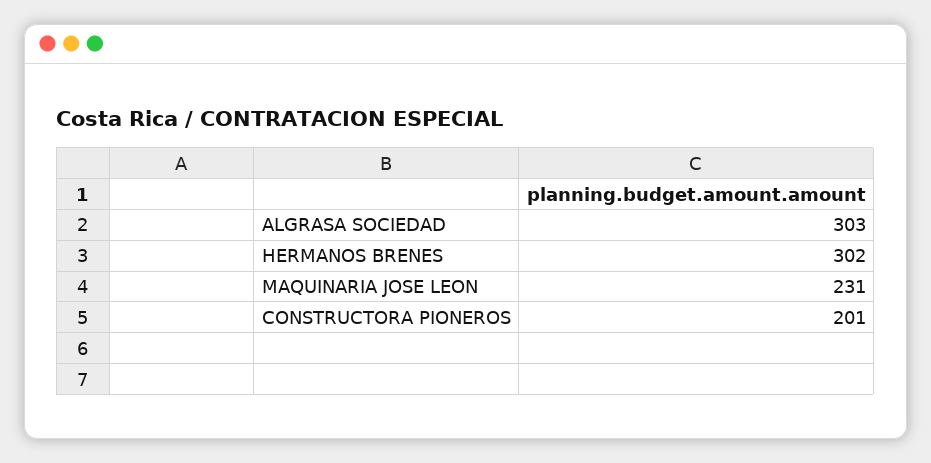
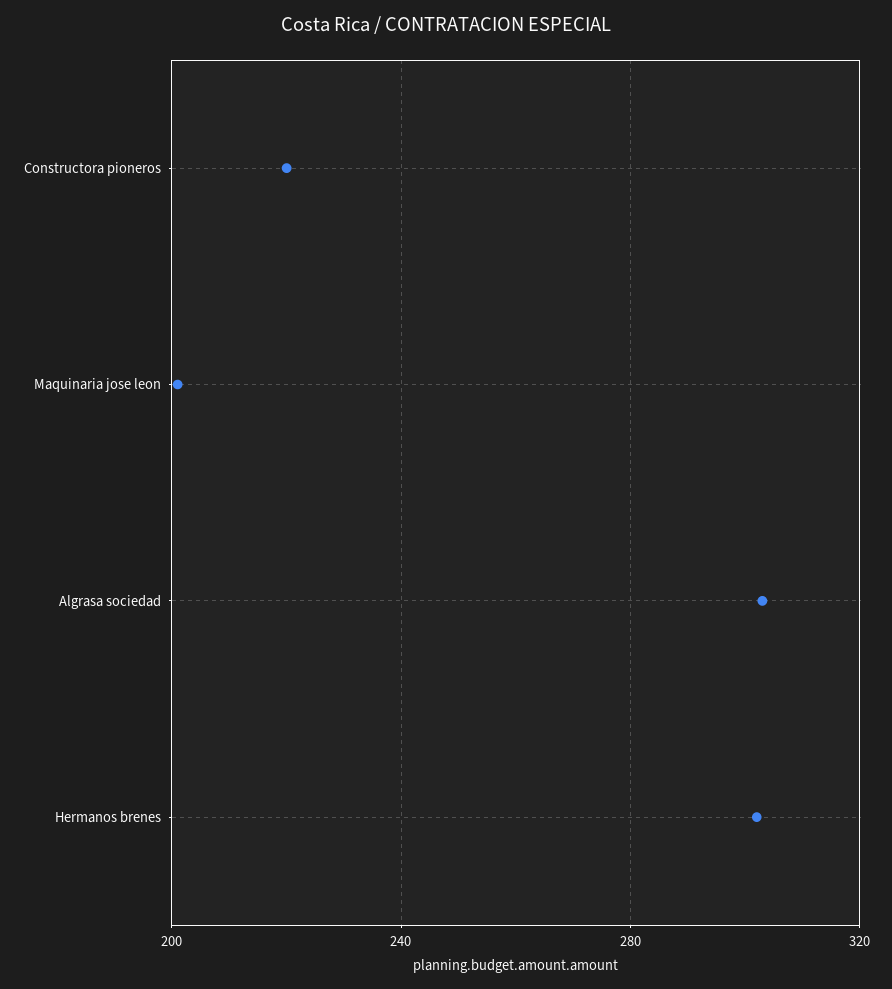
MAQUINARIA JOSE LEON: 231 -> 200
CONSTRUCTORA PIONEROS: 201 -> 220

